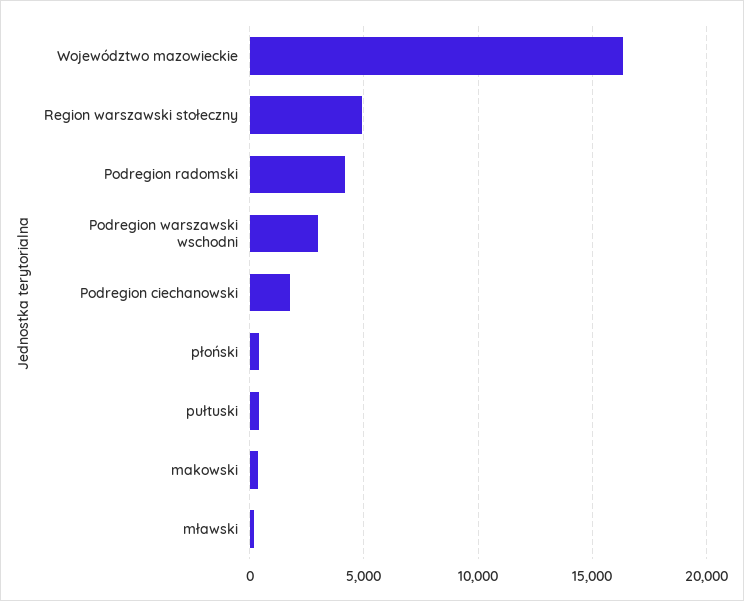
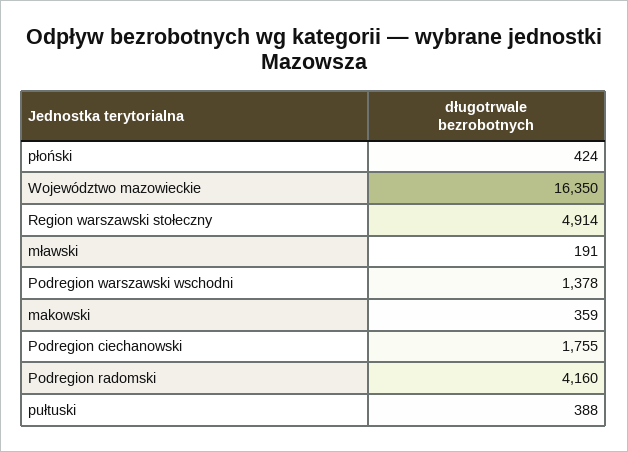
Podregion warszawski wschodni: 3000 -> 1378

